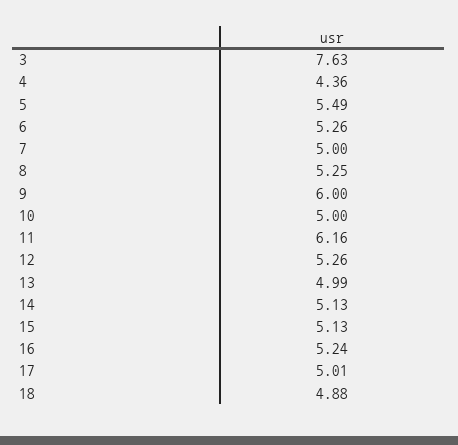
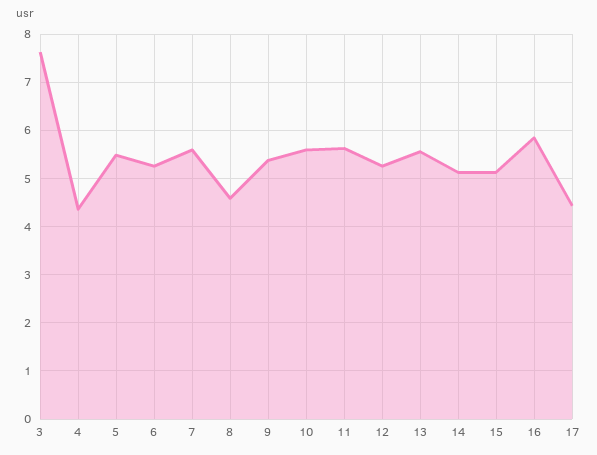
7: 5 -> 5.6
8: 5.25 -> 4.6
9: 6 -> 5.4
10: 5 -> 5.6
11: 6.16 -> 5.6
13: 4.99 -> 5.6
16: 5.24 -> 5.8
17: 5.01 -> 4.4
18: 4.88 -> none

